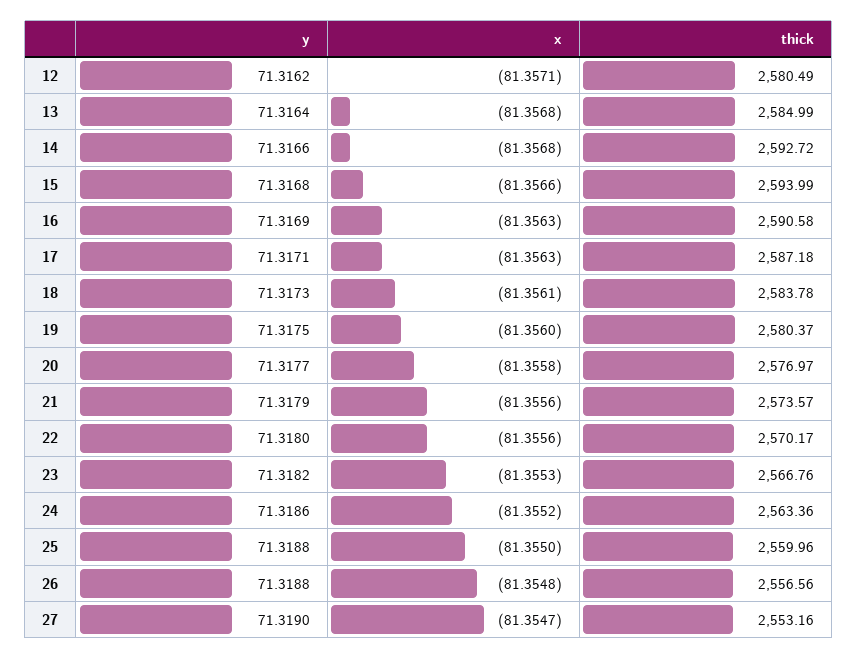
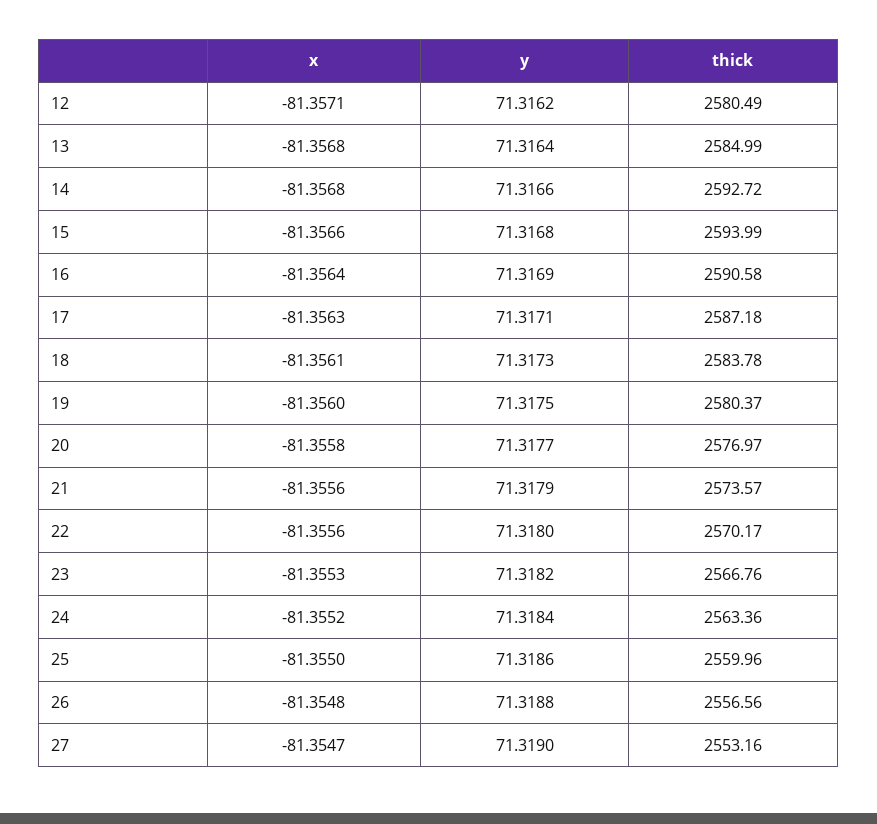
x, 16: -81.3563 -> -81.3564
y, 24: 71.3186 -> 71.3184
y, 25: 71.3188 -> 71.3186

